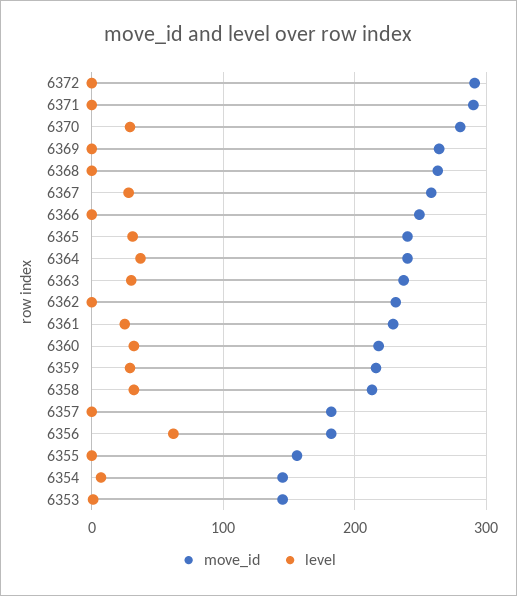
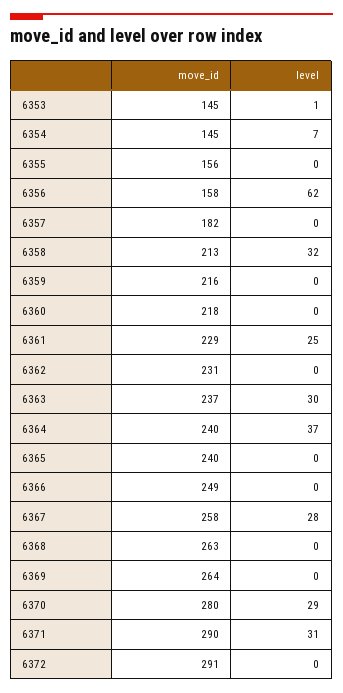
level, 6371: 0 -> 31
level, 6365: 30 -> 0
level, 6360: 30 -> 0
level, 6359: 30 -> 0
move_id, 6356: 180 -> 158

